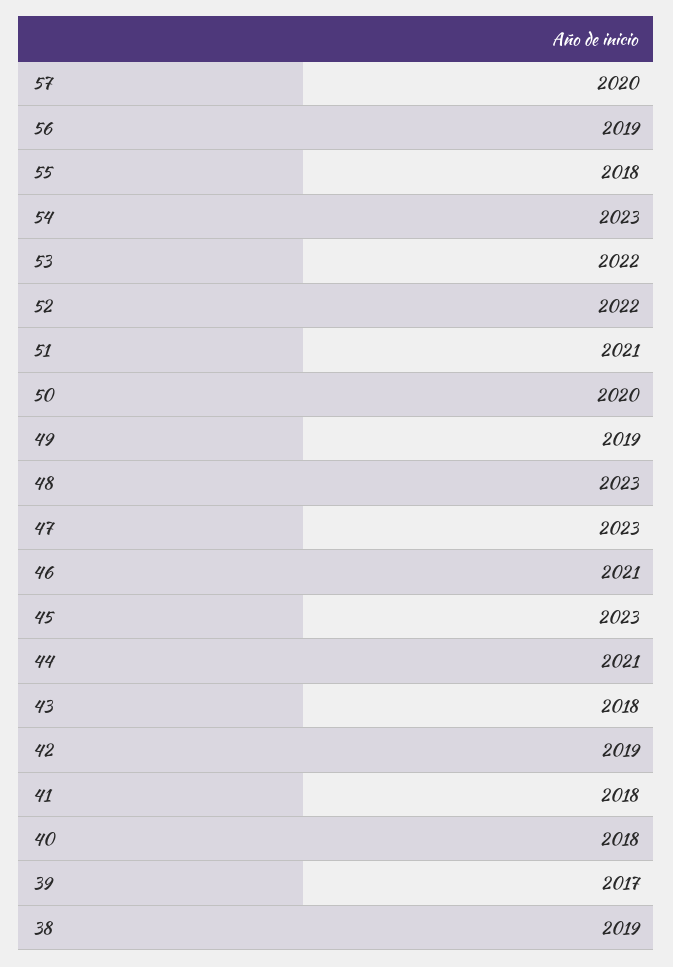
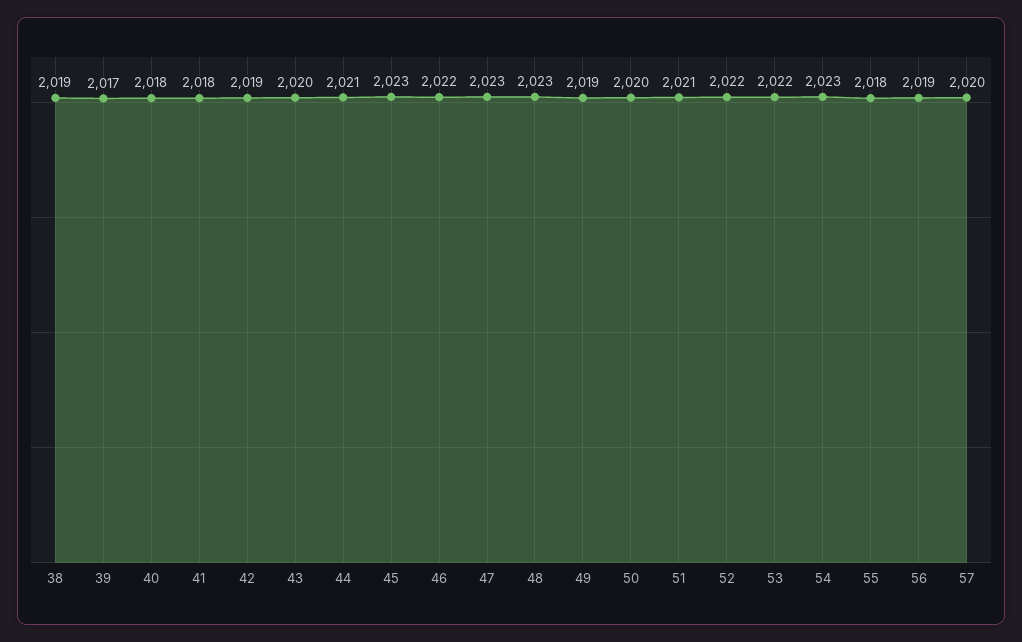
46: 2021 -> 2022
43: 2018 -> 2020

